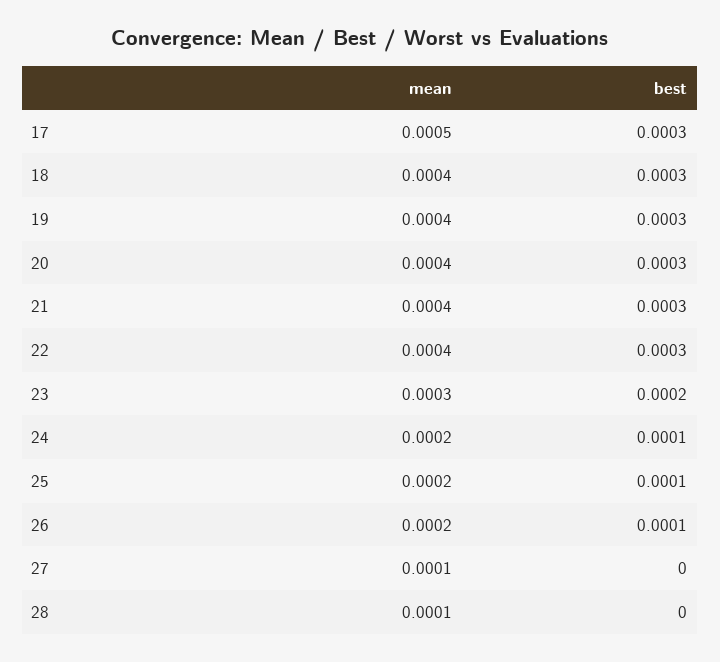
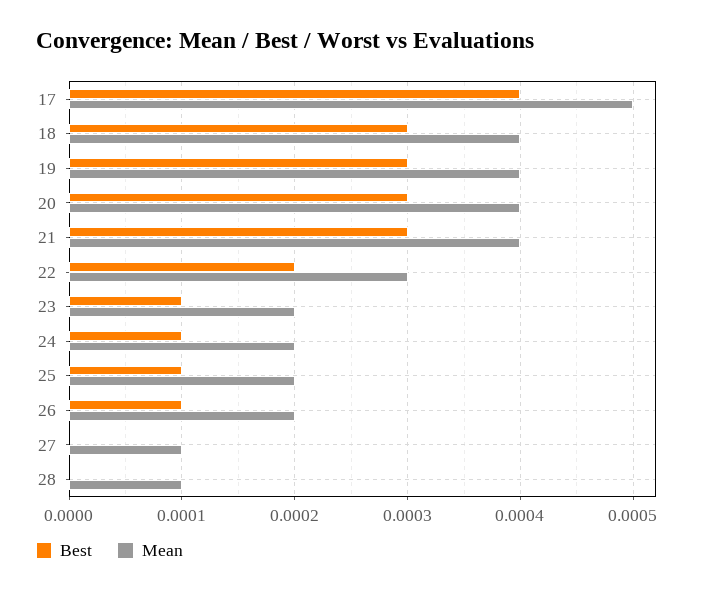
best, 17: 0.0003 -> 0.0004
mean, 22: 0.0004 -> 0.0003
best, 22: 0.0003 -> 0.0002
mean, 23: 0.0003 -> 0.0002
best, 23: 0.0002 -> 0.0001

